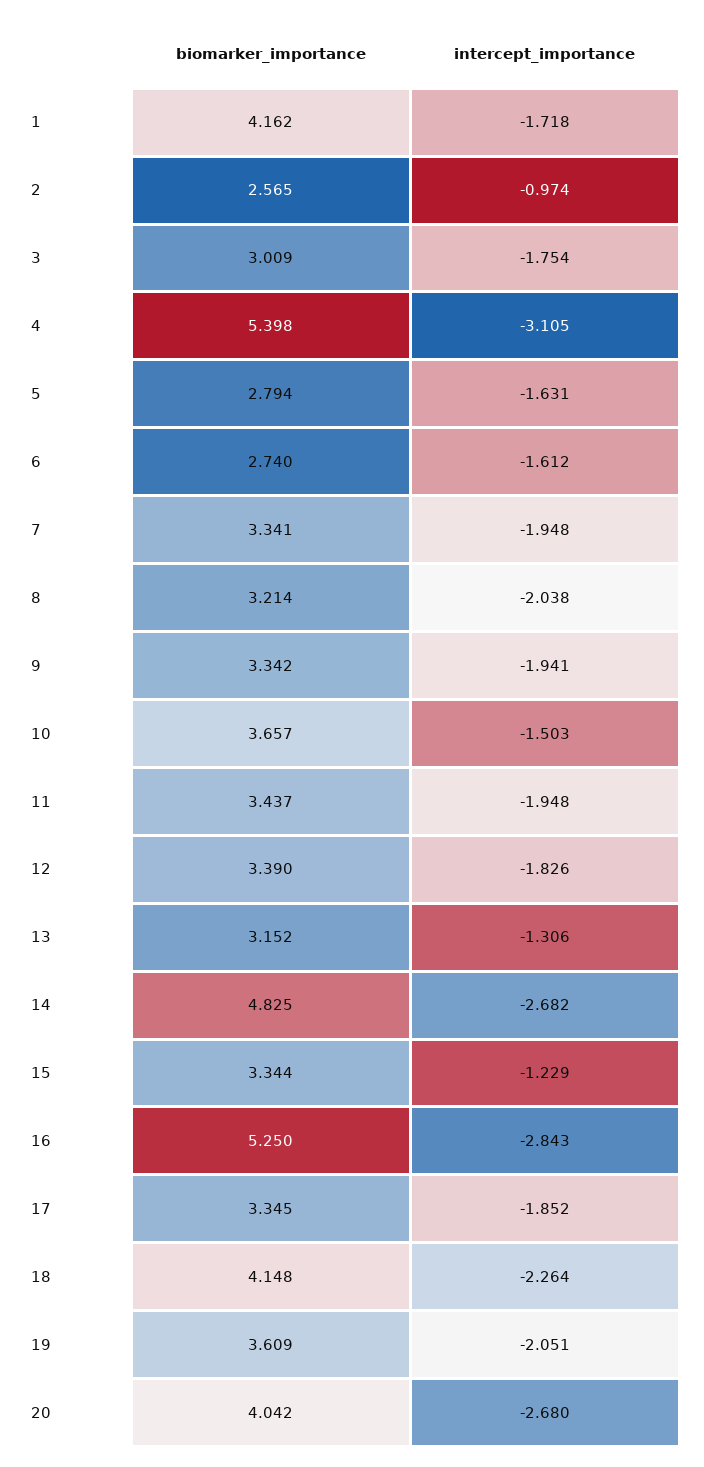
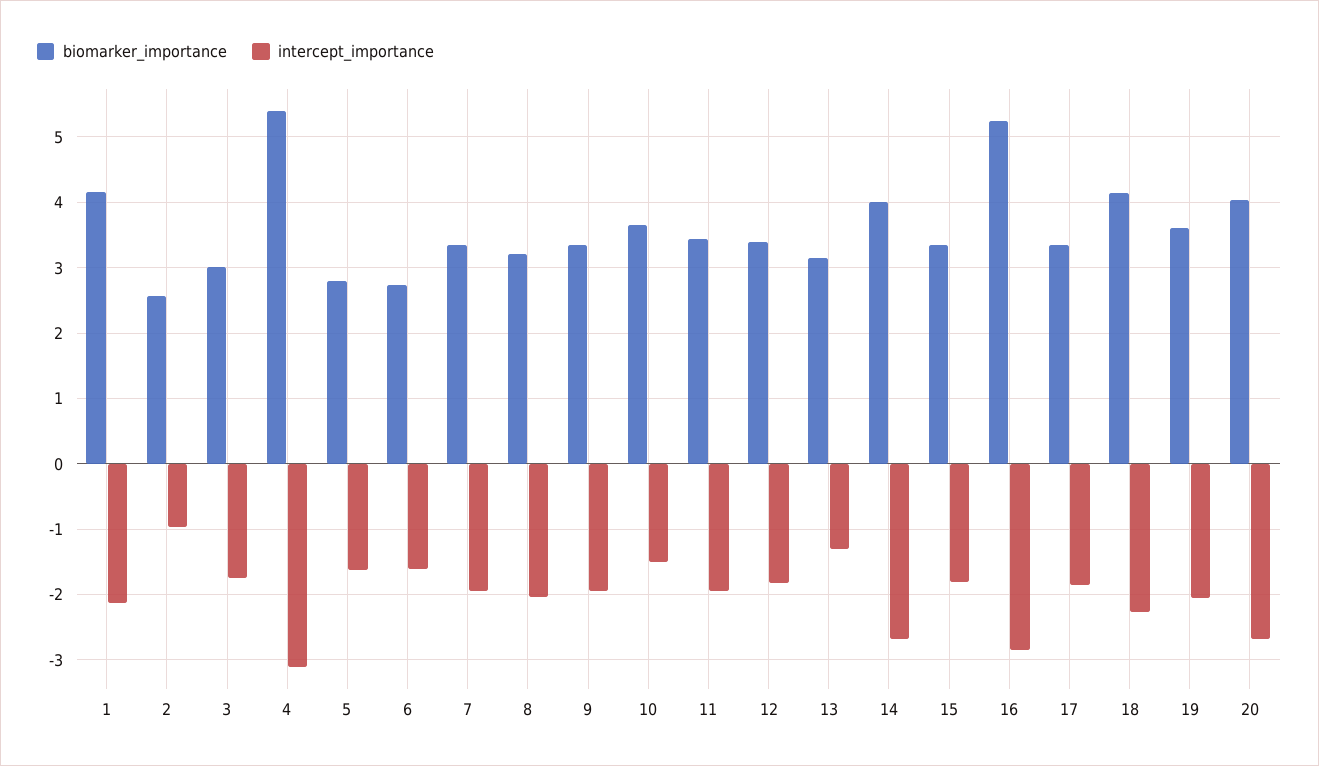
intercept_importance, 1: -1.718 -> -2.1
biomarker_importance, 14: 4.825 -> 4
intercept_importance, 15: -1.229 -> -1.8

